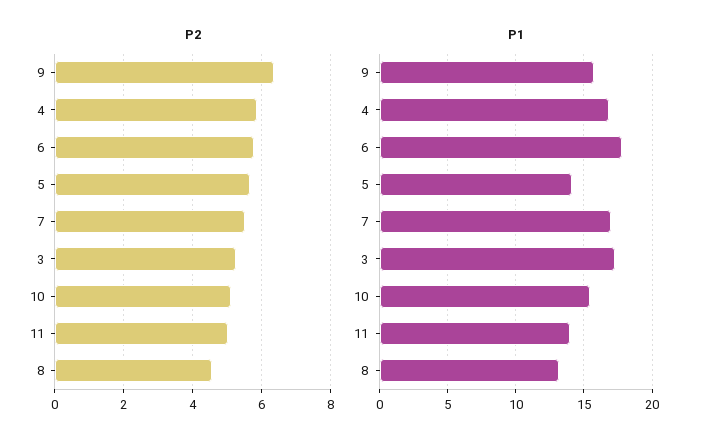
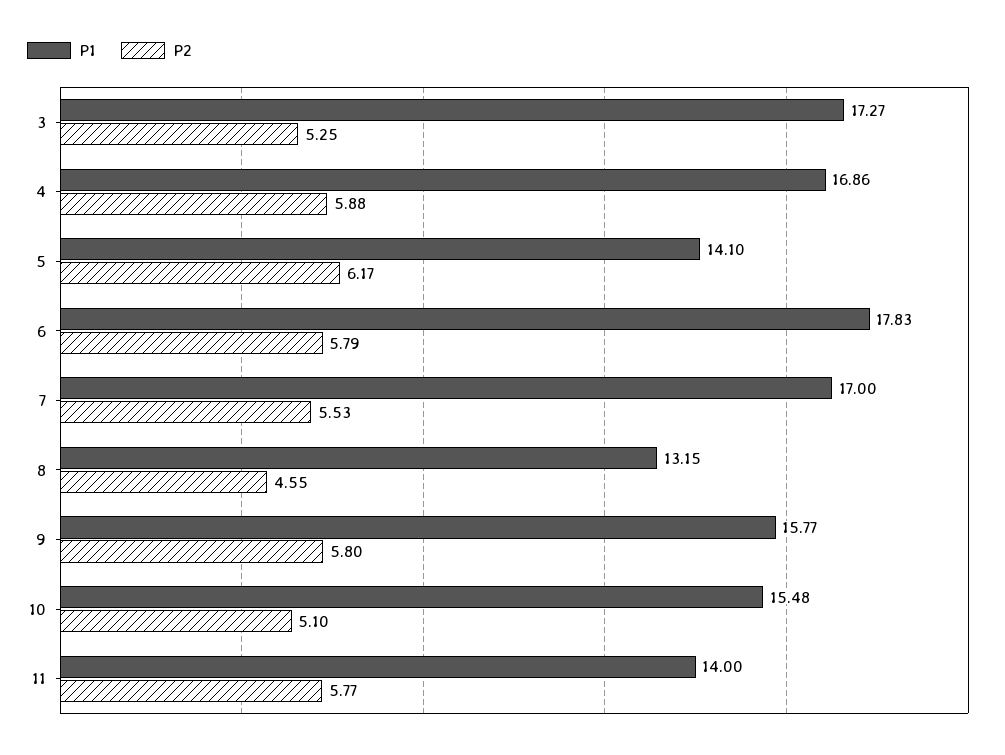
P2, 9: 6.4 -> 5.8
P2, 5: 5.6 -> 6.17
P2, 11: 5 -> 5.77

